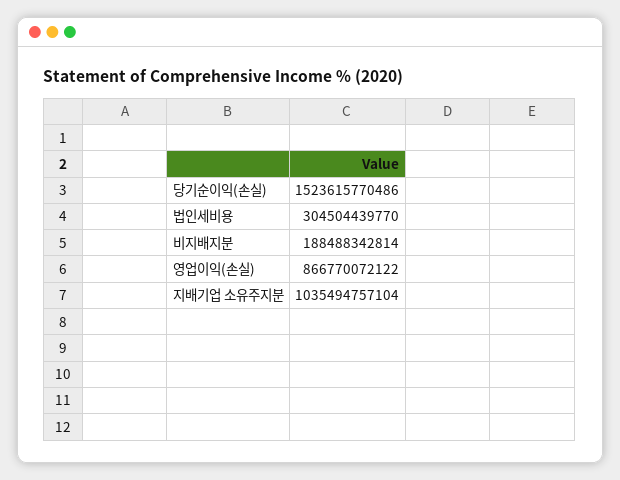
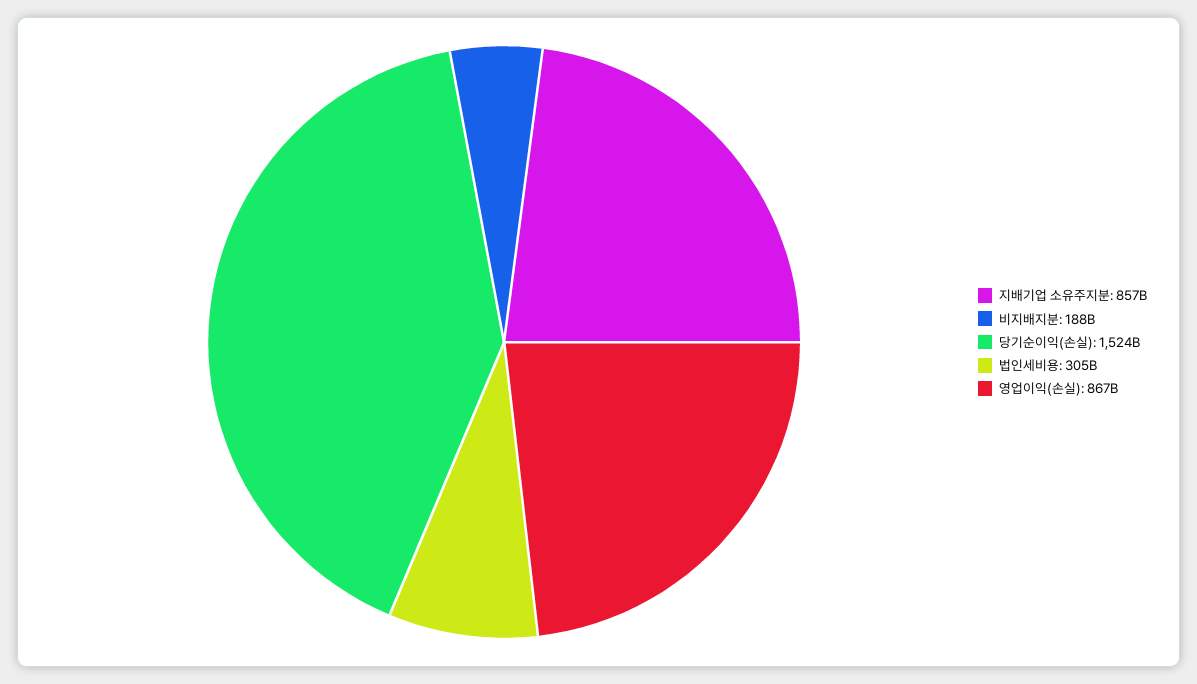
지배기업 소유주지분: 1035494757104 -> 857000000000

